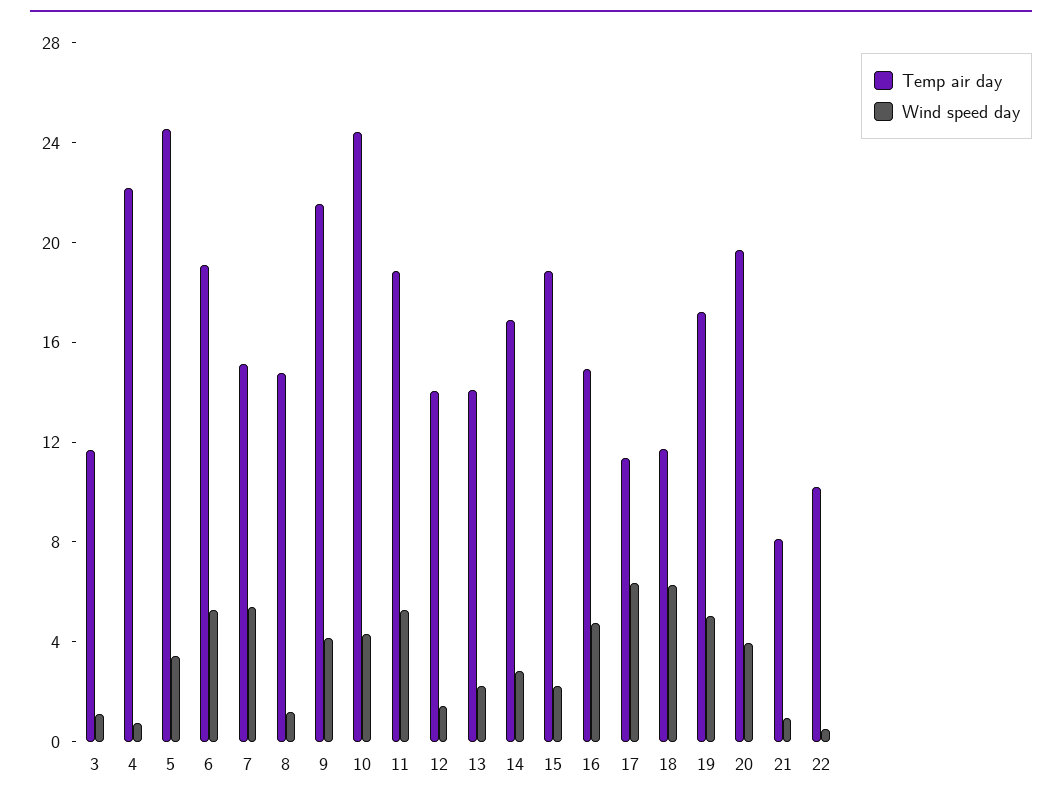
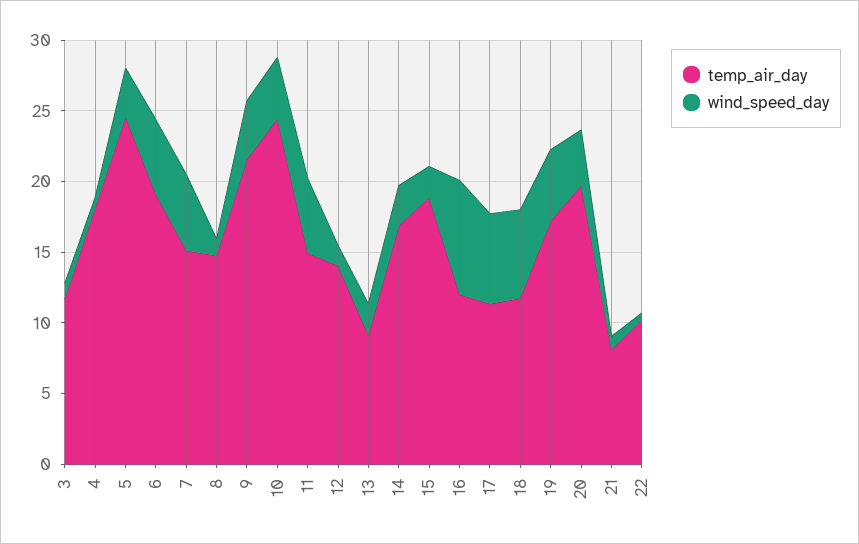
Temp air day, 4: 22 -> 18
Temp air day, 11: 19 -> 15
Temp air day, 13: 14 -> 9
Temp air day, 16: 15 -> 12
Wind speed day, 16: 5 -> 8

